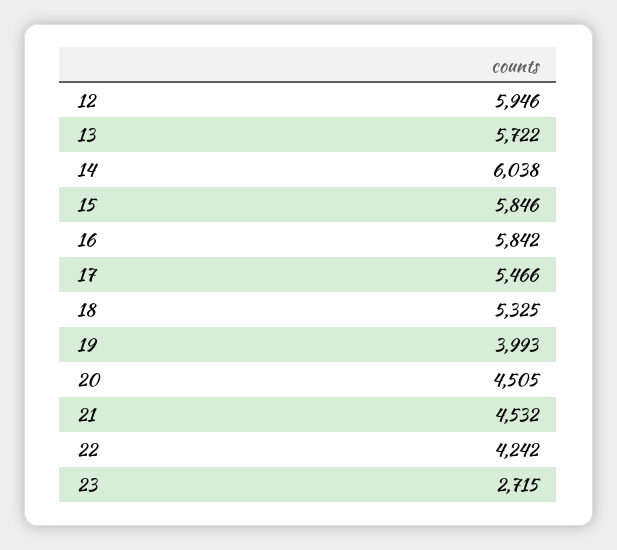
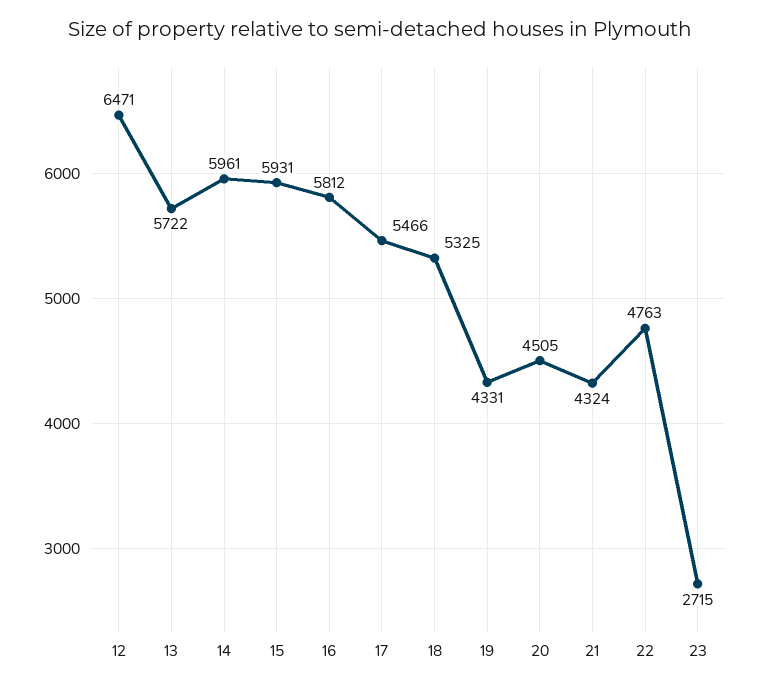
12: 5946 -> 6471
14: 6038 -> 5961
15: 5846 -> 5931
16: 5842 -> 5812
19: 3993 -> 4331
21: 4532 -> 4324
22: 4242 -> 4763

